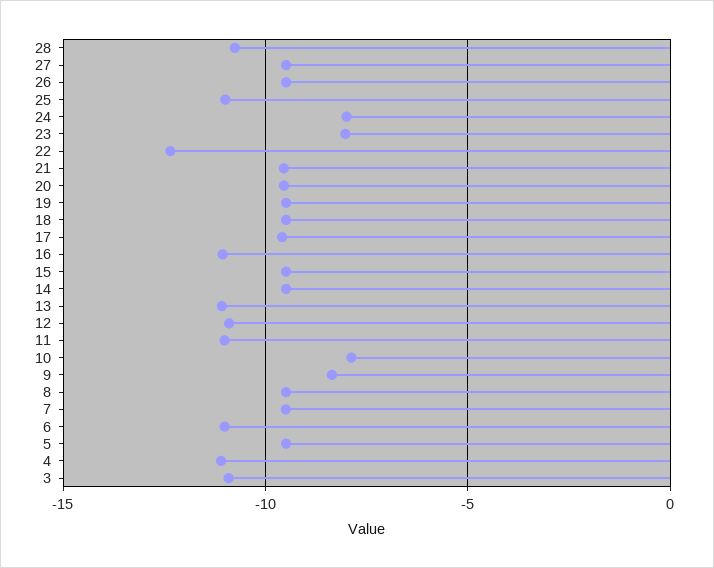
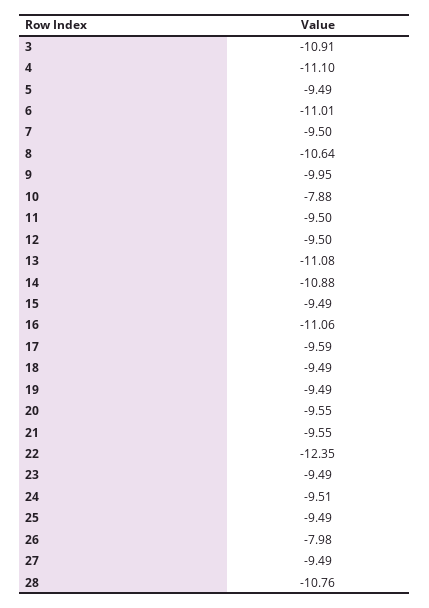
26: -9.5 -> -7.98
25: -11 -> -9.49
24: -8 -> -9.51
23: -8 -> -9.49
14: -9.5 -> -10.88
12: -11 -> -9.5
11: -11 -> -9.5
9: -8.5 -> -9.95
8: -9.5 -> -10.64

